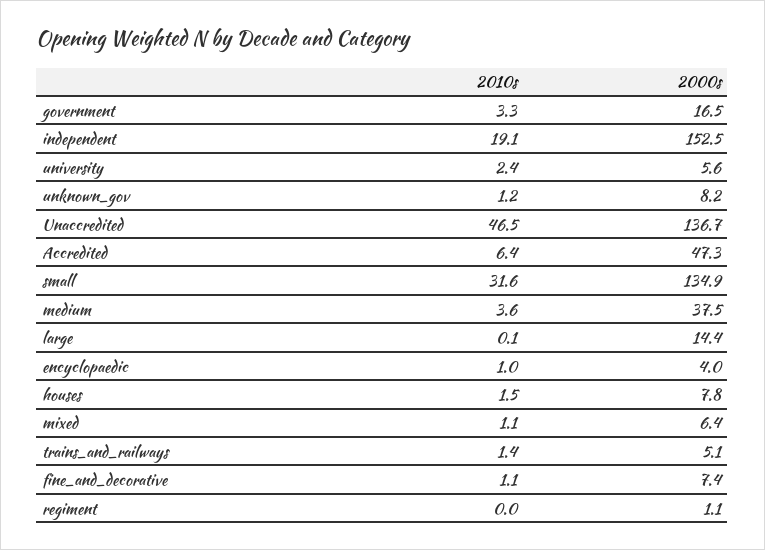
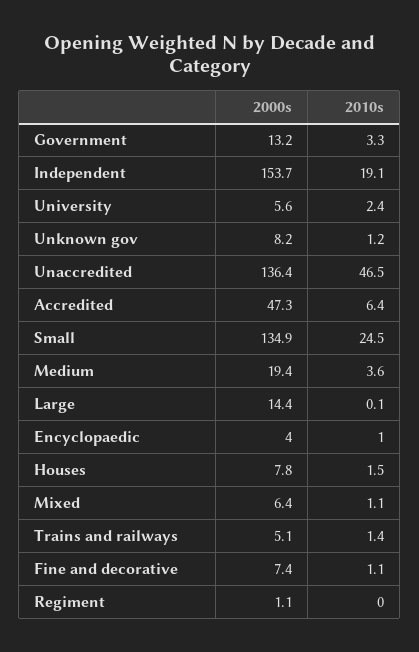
2000s, government: 16.5 -> 13.2
2000s, independent: 152.5 -> 153.7
2000s, Unaccredited: 136.7 -> 136.4
2010s, small: 31.6 -> 24.5
2000s, medium: 37.5 -> 19.4

